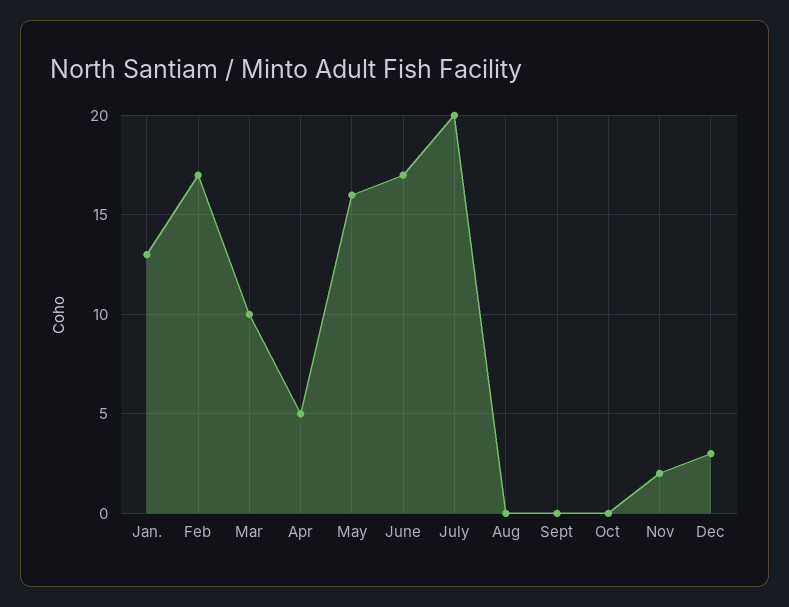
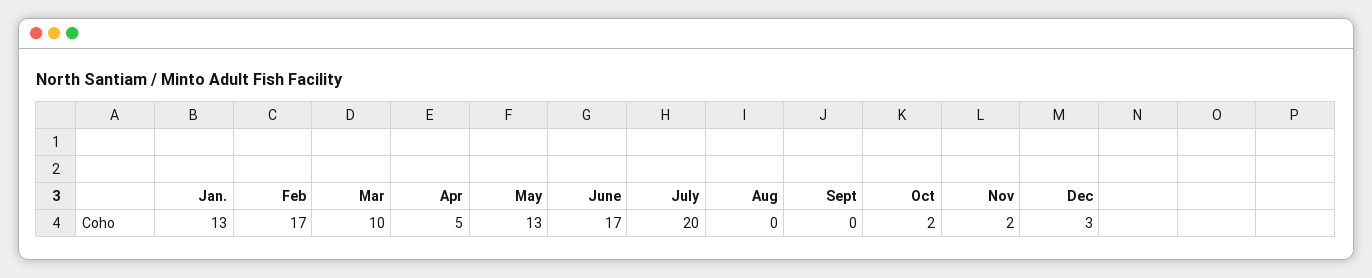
May: 16 -> 13
Oct: 0 -> 2

